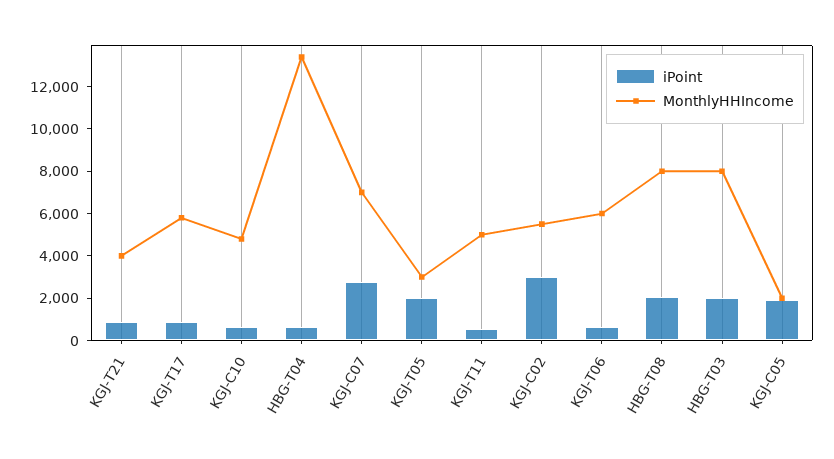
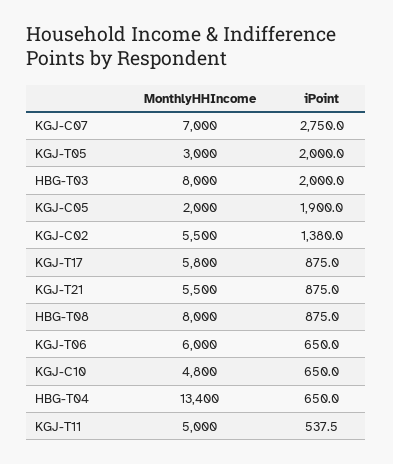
MonthlyHHIncome, KGJ-T21: 4000 -> 5500
iPoint, KGJ-C02: 3000 -> 1380
iPoint, HBG-T08: 2000 -> 875

